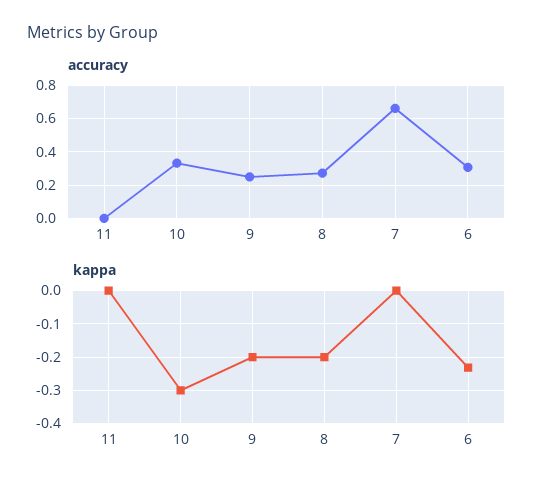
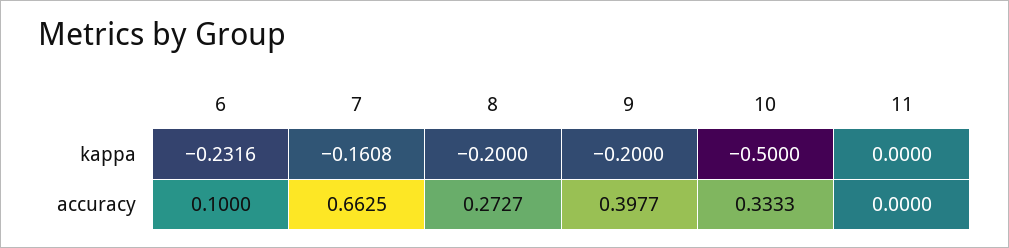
accuracy, 9: 0.25 -> 0.3977
accuracy, 6: 0.3 -> 0.1
kappa, 10: -0.3 -> -0.5
kappa, 7: 0 -> -0.1608

